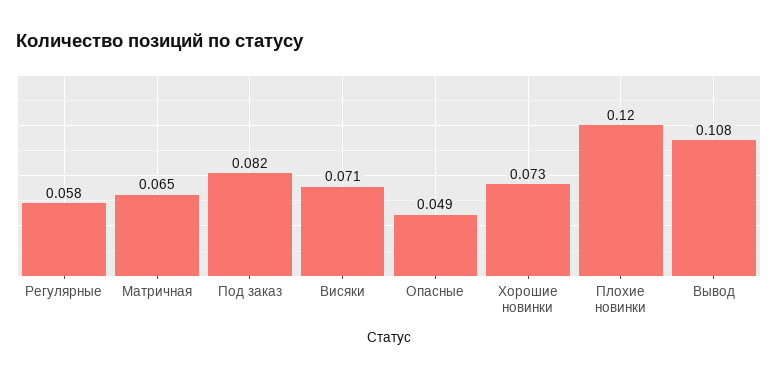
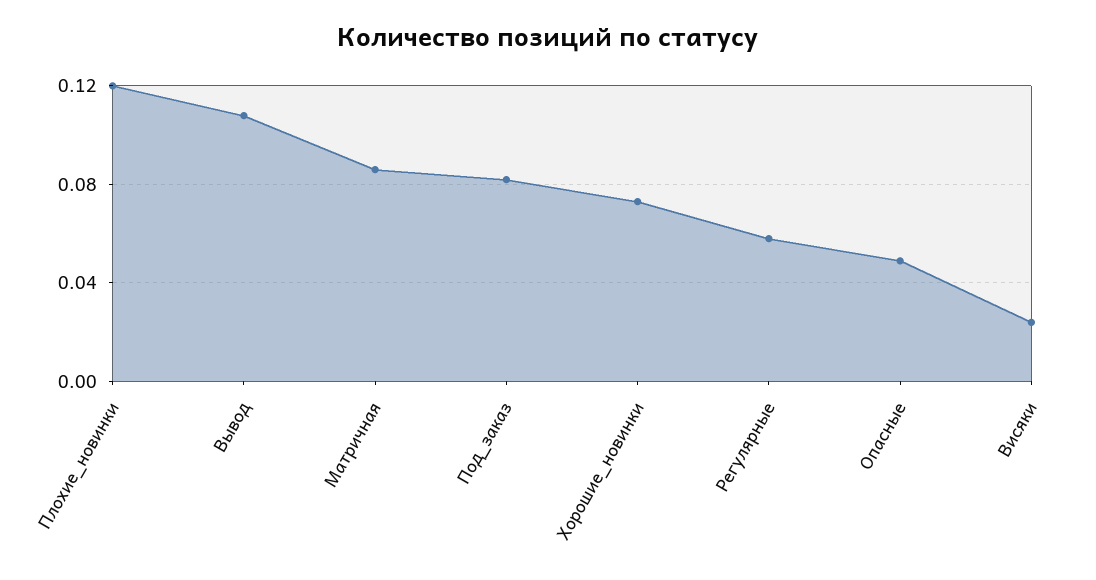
Матричная: 0.065 -> 0.085
Висяки: 0.071 -> 0.025

